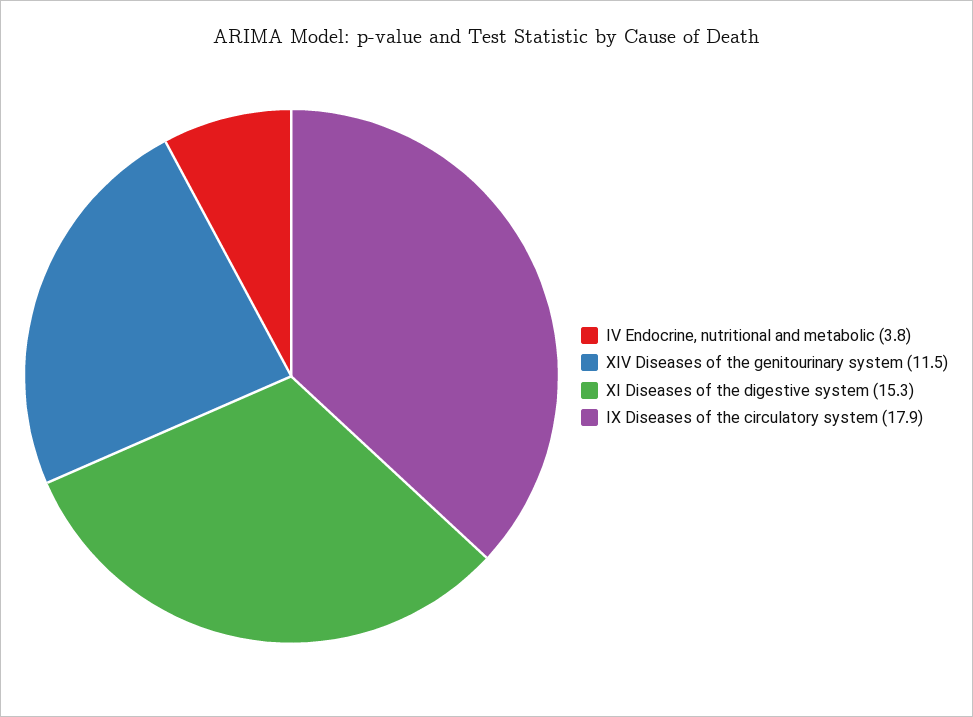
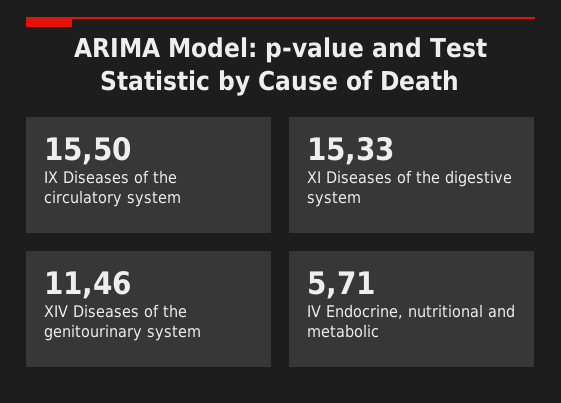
IV Endocrine, nutritional and metabolic: 3.8 -> 5.71
IX Diseases of the circulatory system: 17.9 -> 15.5

